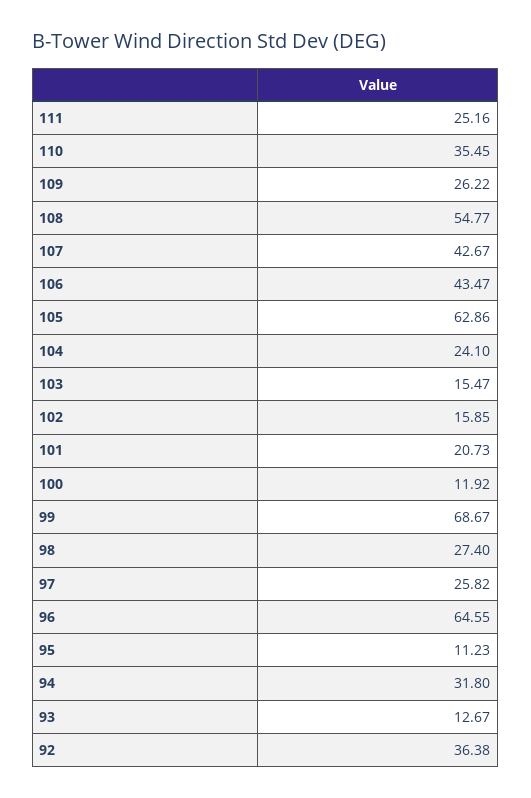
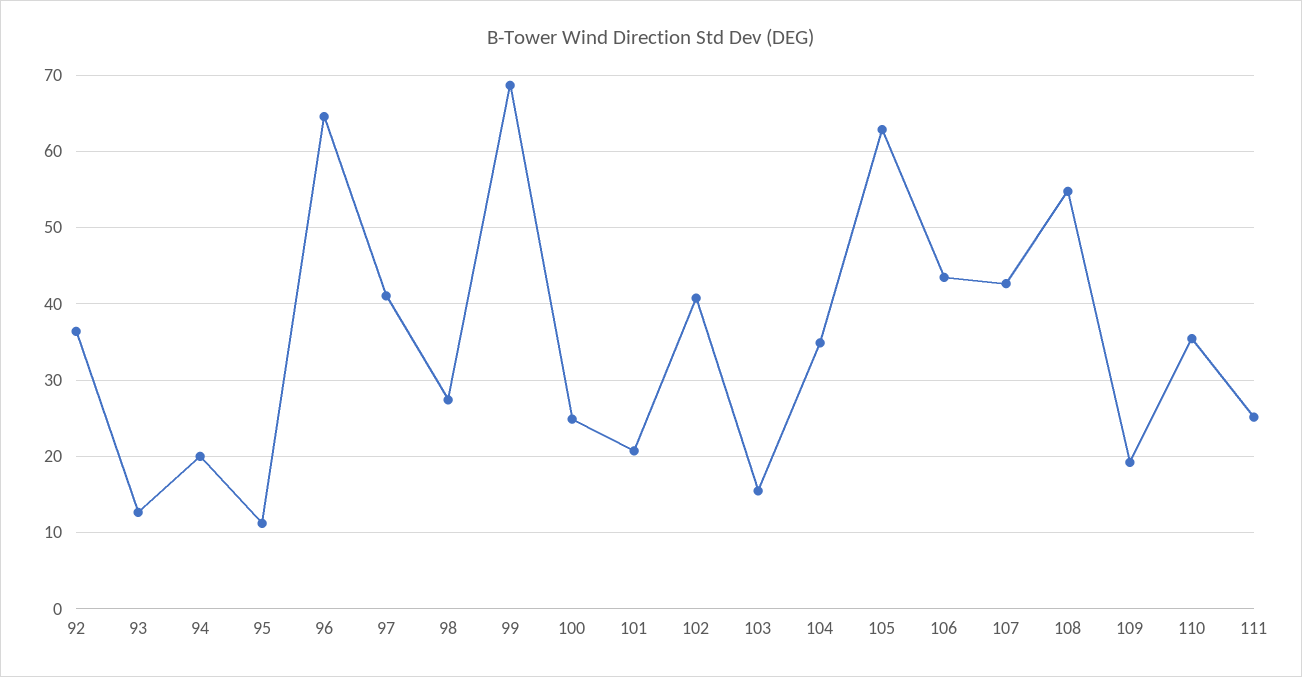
109: 26.22 -> 19
104: 24.1 -> 35
102: 15.85 -> 41
100: 11.92 -> 25
97: 25.82 -> 41
94: 31.8 -> 20

